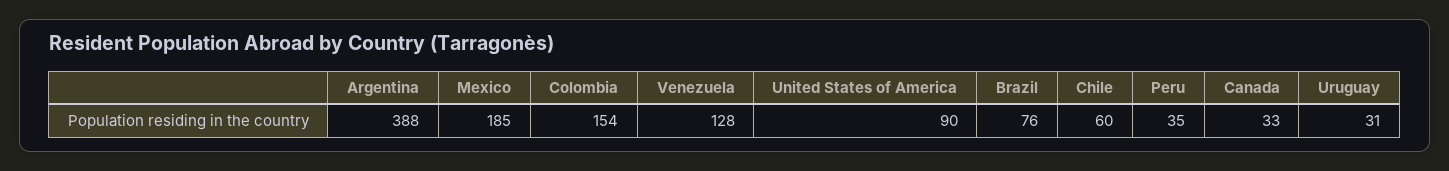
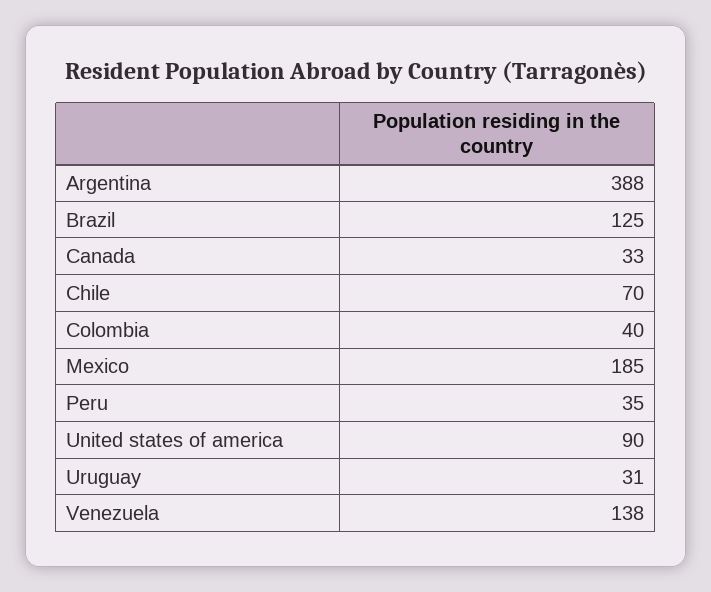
Colombia: 154 -> 40
Venezuela: 128 -> 138
Brazil: 76 -> 125
Chile: 60 -> 70

